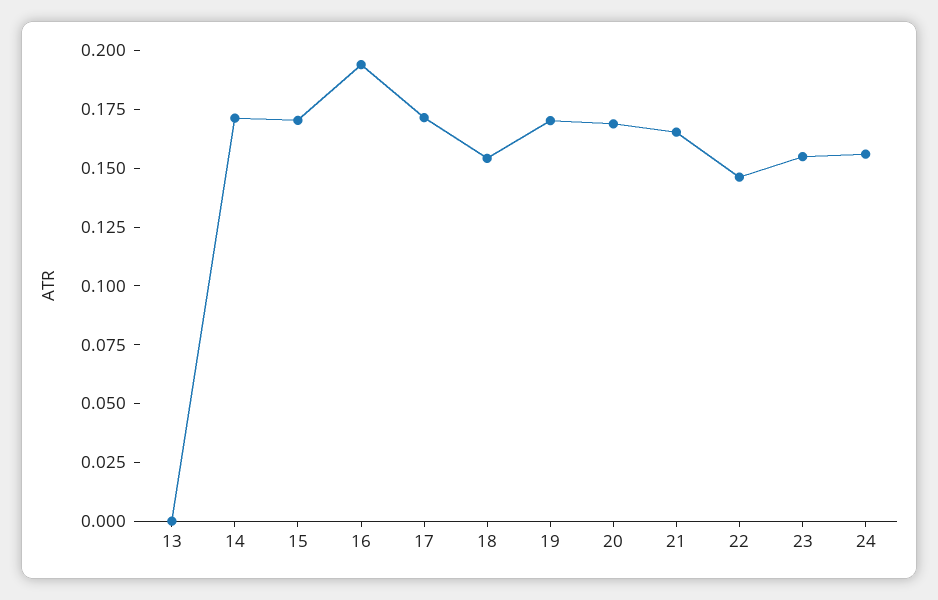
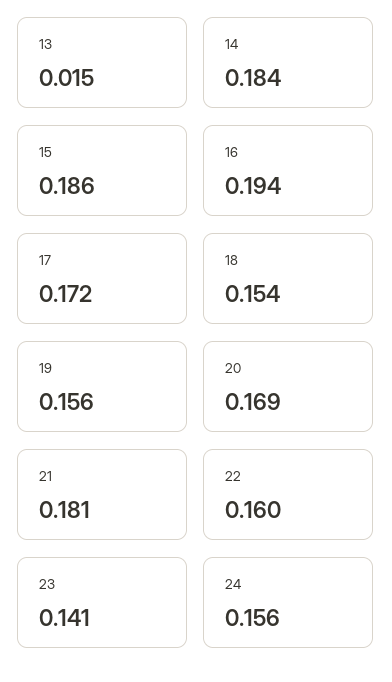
13: 0 -> 0.015
14: 0.17 -> 0.184
15: 0.17 -> 0.186
19: 0.17 -> 0.156
21: 0.165 -> 0.181
22: 0.145 -> 0.16
23: 0.155 -> 0.141

